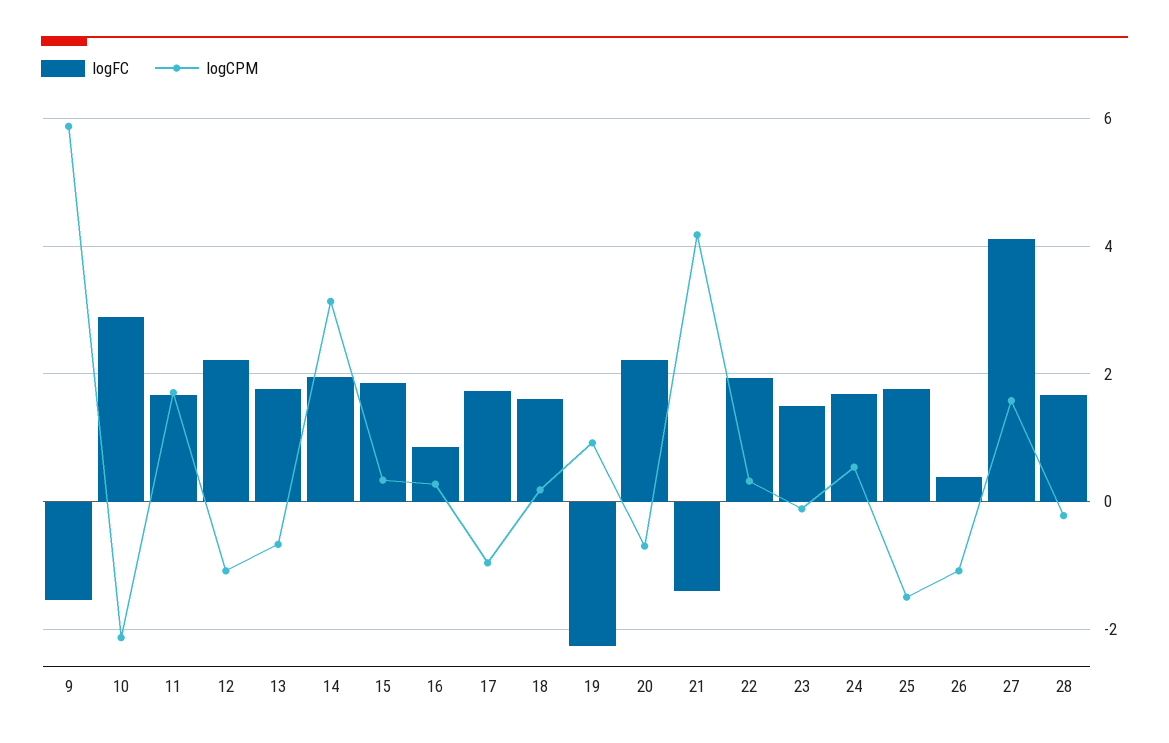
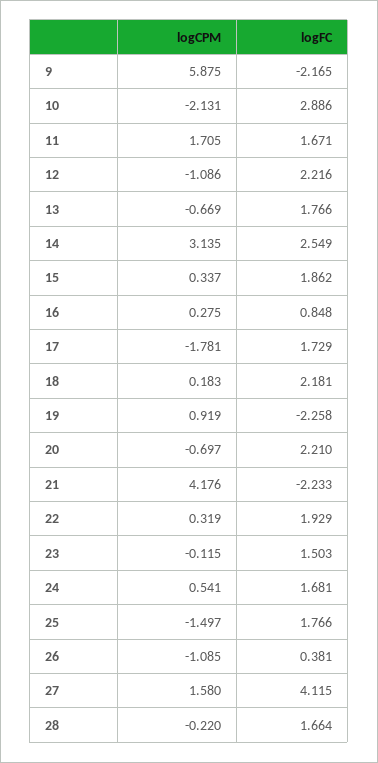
logFC, 9: -1.6 -> -2.165
logFC, 14: 2 -> 2.549
logCPM, 17: -1 -> -1.781
logFC, 18: 1.6 -> 2.181
logFC, 21: -1.4 -> -2.233

